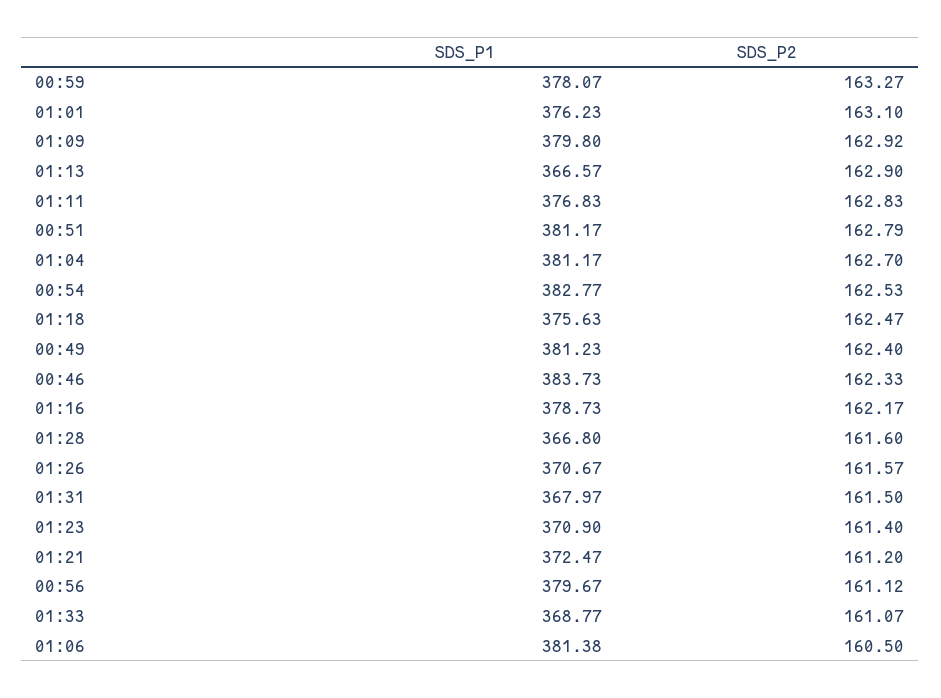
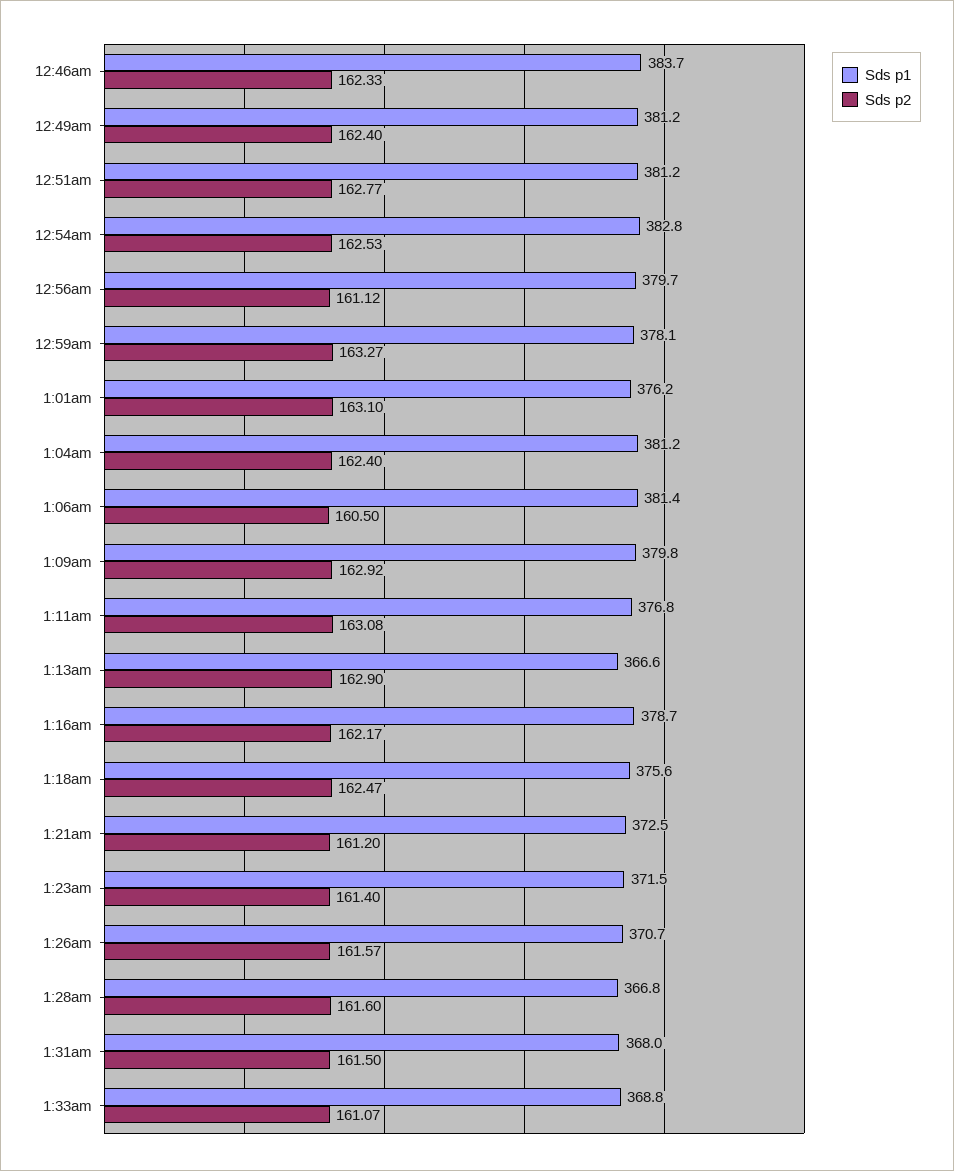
SDS_P2, 01:11: 162.83 -> 163.08
SDS_P2, 00:51: 162.79 -> 162.77
SDS_P2, 01:04: 162.7 -> 162.4
SDS_P1, 01:23: 370.9 -> 371.5

